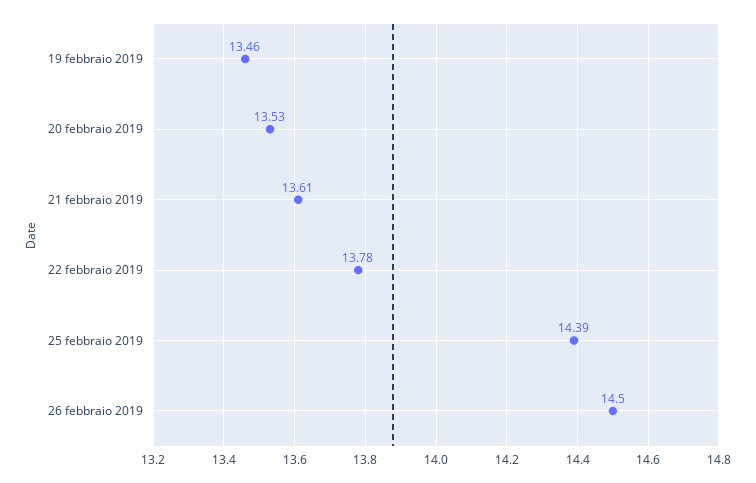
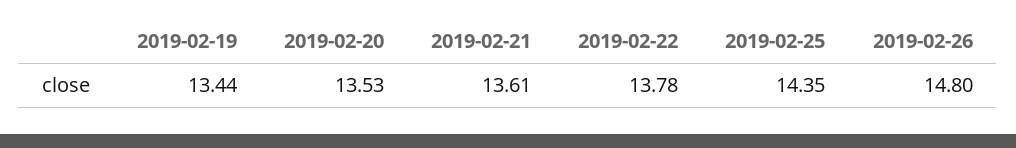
19 febbraio 2019: 13.46 -> 13.44
25 febbraio 2019: 14.39 -> 14.35
26 febbraio 2019: 14.5 -> 14.8

